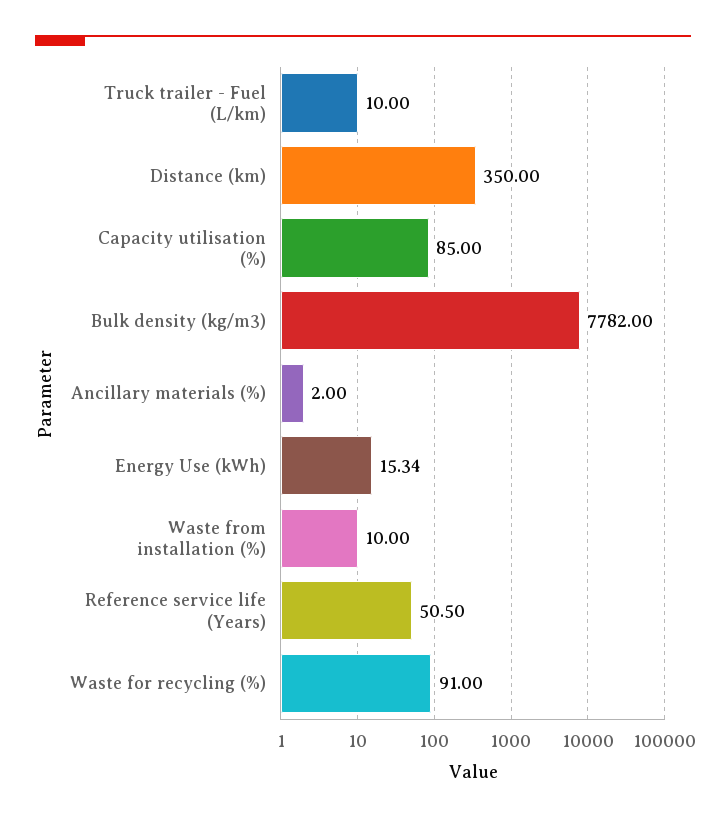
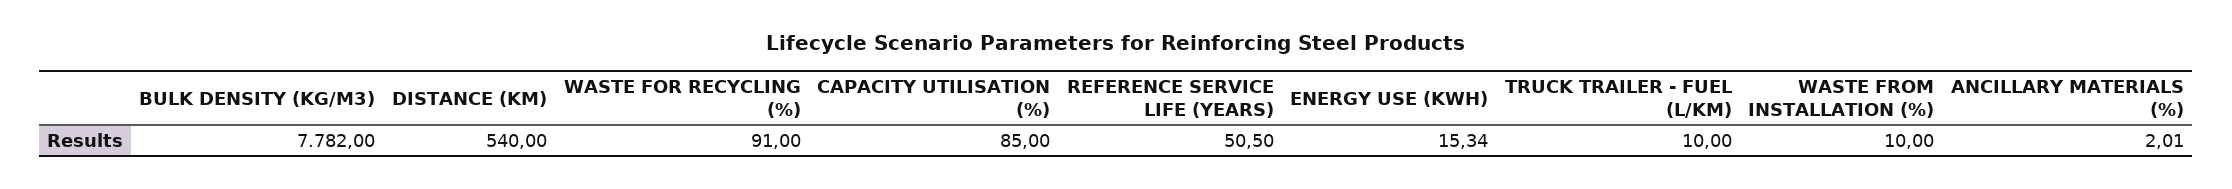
Distance (km): 350 -> 540
Ancillary materials (%): 2 -> 2.01

